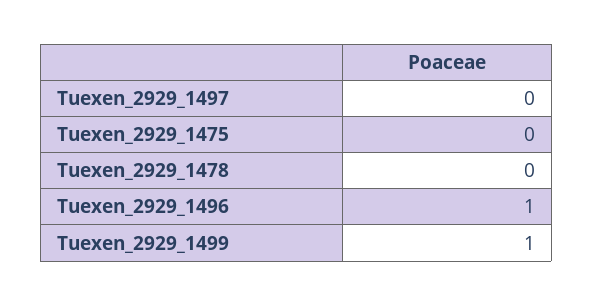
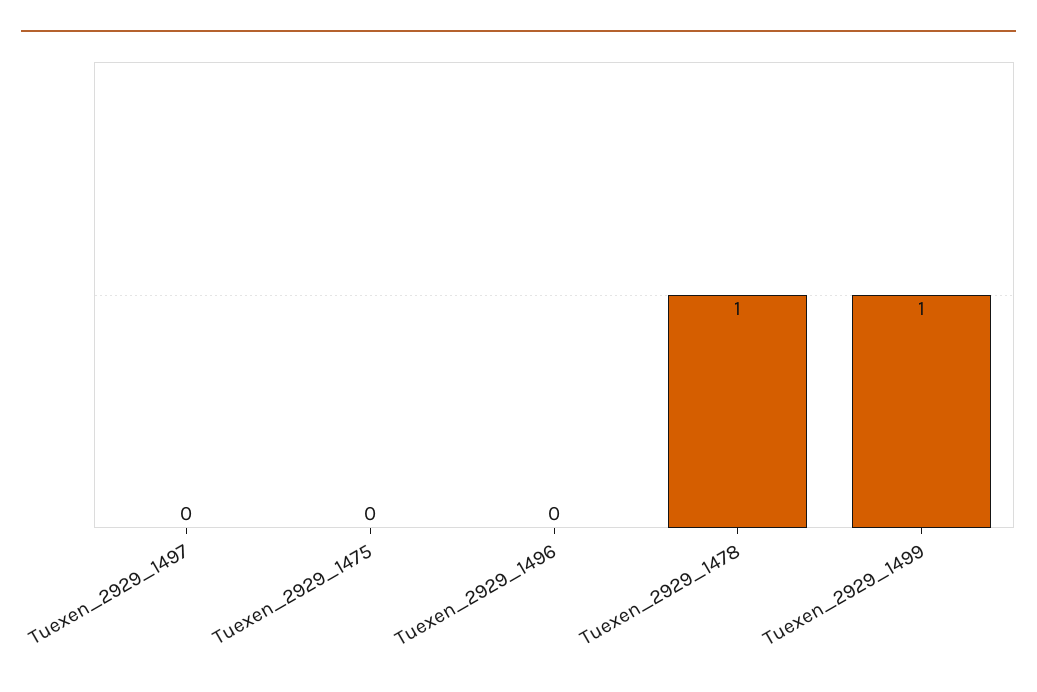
Tuexen_2929_1478: 0 -> 1
Tuexen_2929_1496: 1 -> 0

